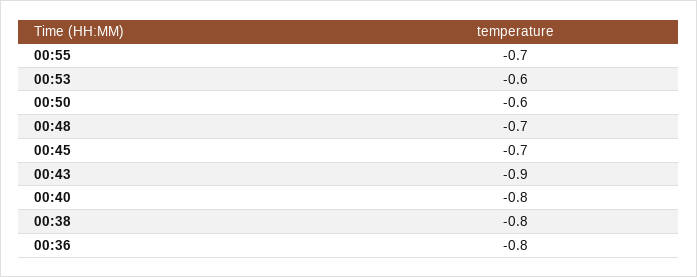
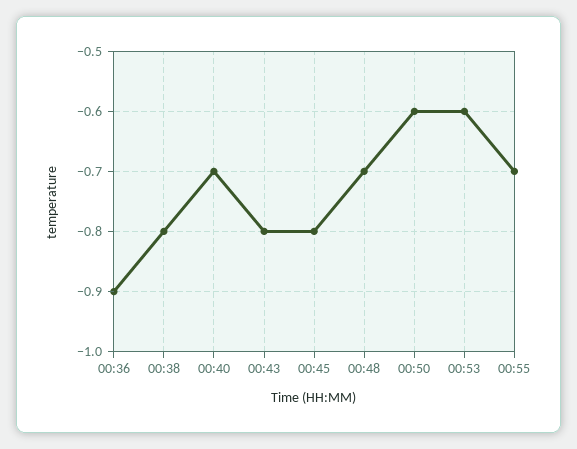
00:45: -0.7 -> -0.8
00:43: -0.9 -> -0.8
00:40: -0.8 -> -0.7
00:36: -0.8 -> -0.9

